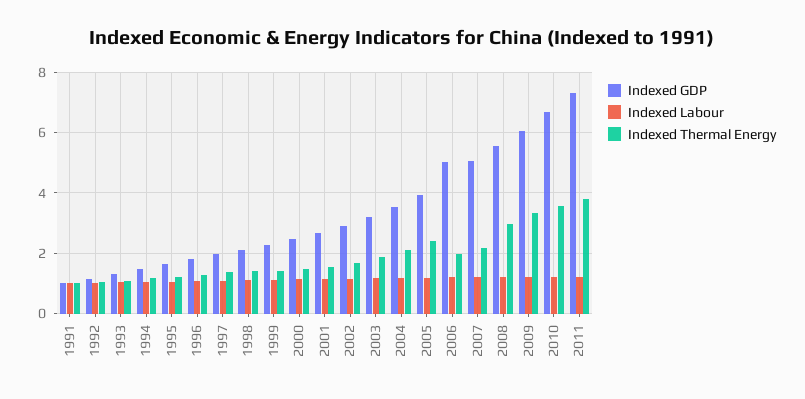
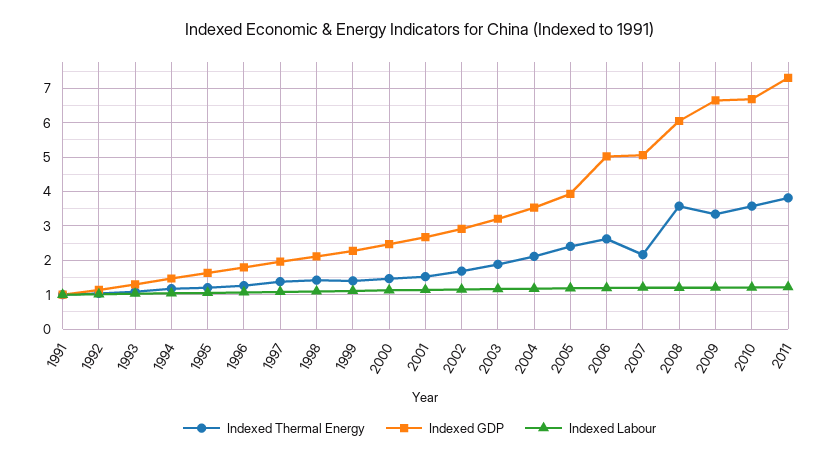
Indexed Thermal Energy, 2006: 2 -> 2.6
Indexed GDP, 2008: 5.6 -> 6
Indexed Thermal Energy, 2008: 3 -> 3.6
Indexed GDP, 2009: 6 -> 6.6

